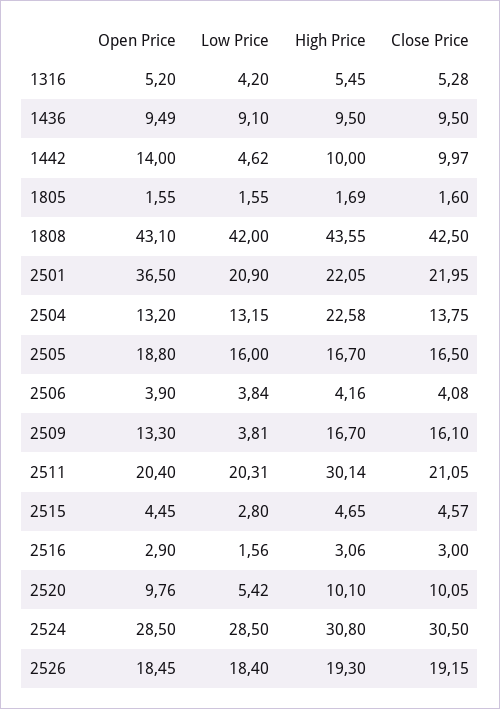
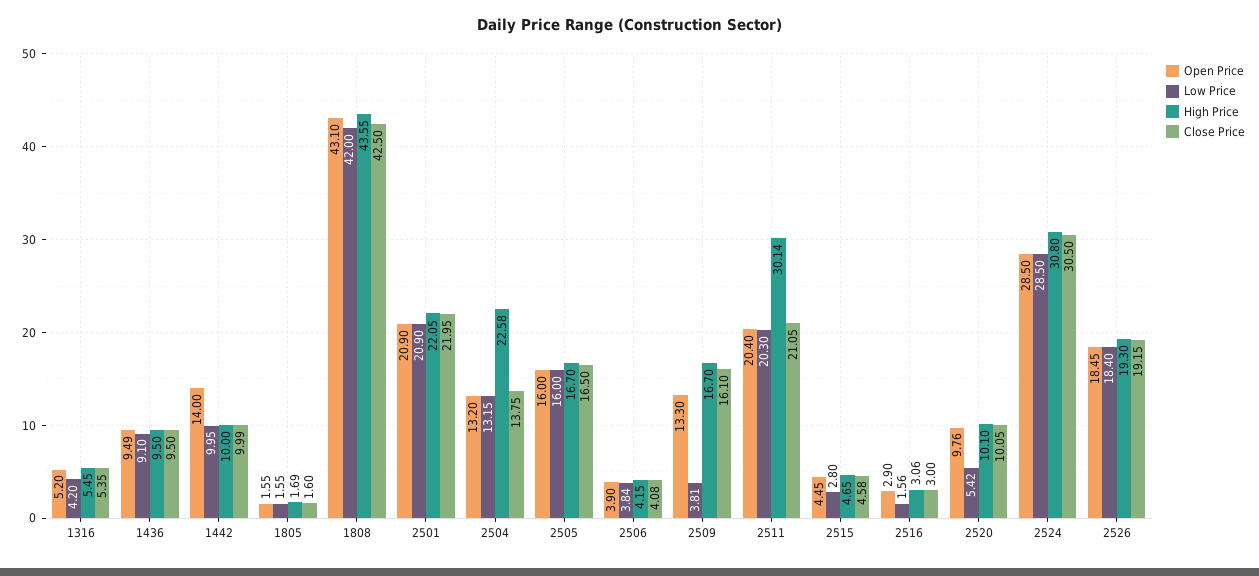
Close Price, 1316: 5.28 -> 5.35
Low Price, 1442: 4.62 -> 9.95
Close Price, 1442: 9.97 -> 9.99
Open Price, 2501: 36.5 -> 20.9
Open Price, 2505: 18.8 -> 16
High Price, 2506: 4.16 -> 4.15
Low Price, 2511: 20.31 -> 20.3
Close Price, 2515: 4.57 -> 4.58

